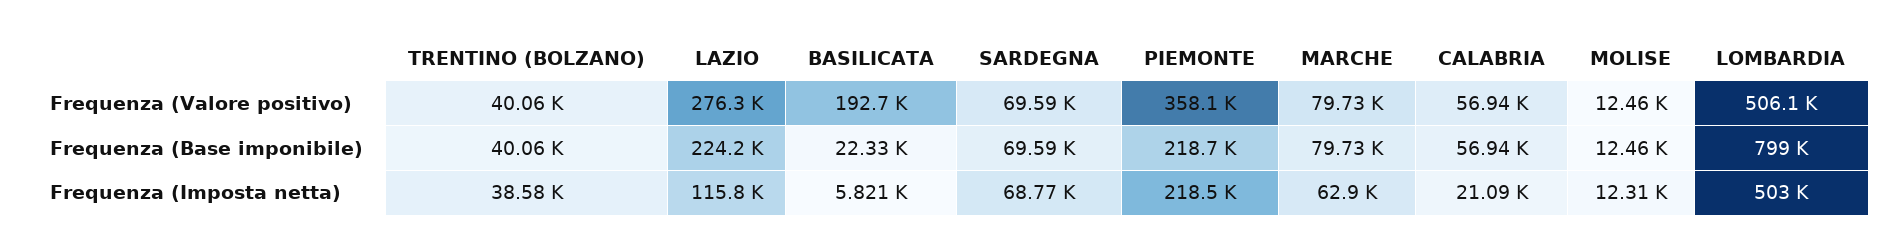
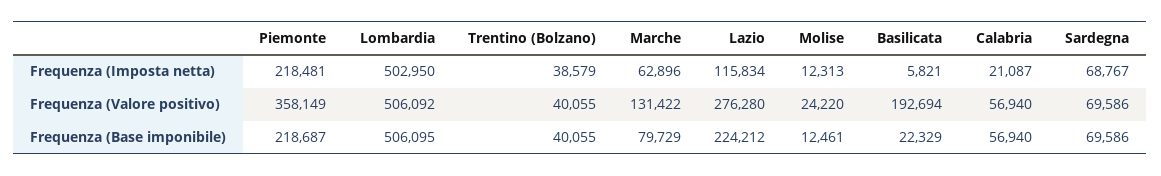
MARCHE, Frequenza (Valore positivo): 79730 -> 131422
MOLISE, Frequenza (Valore positivo): 12460 -> 24220
LOMBARDIA, Frequenza (Base imponibile): 799000 -> 506095

